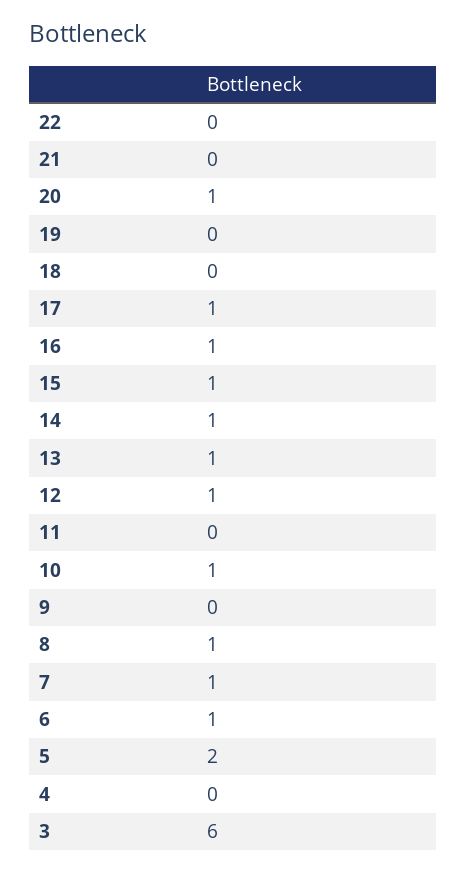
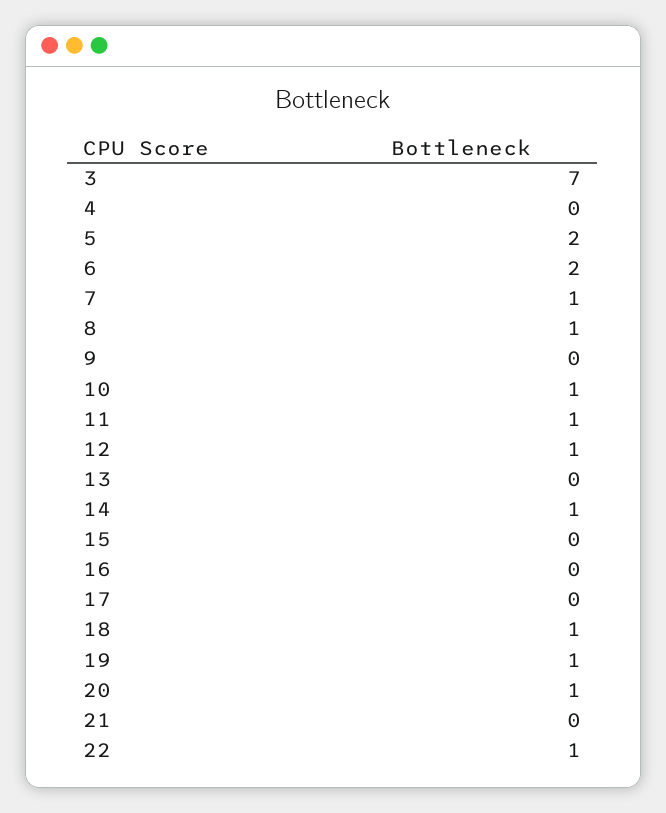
22: 0 -> 1
19: 0 -> 1
18: 0 -> 1
17: 1 -> 0
16: 1 -> 0
15: 1 -> 0
13: 1 -> 0
11: 0 -> 1
6: 1 -> 2
3: 6 -> 7

